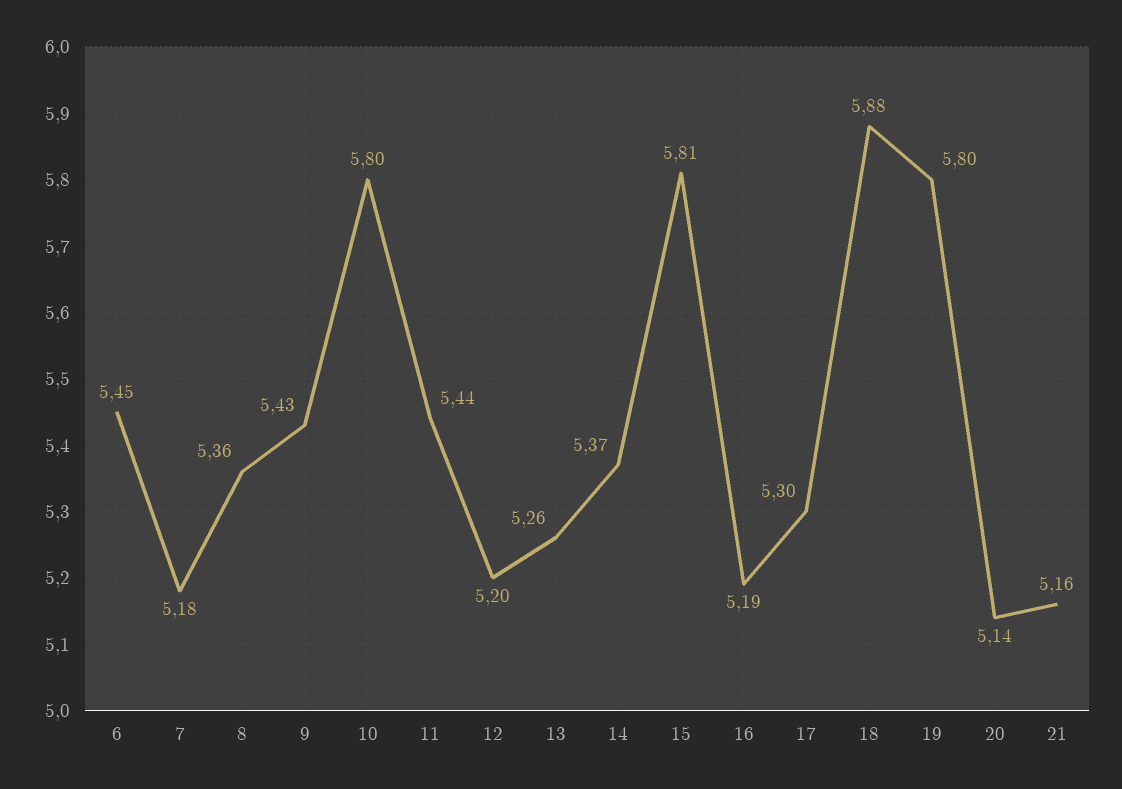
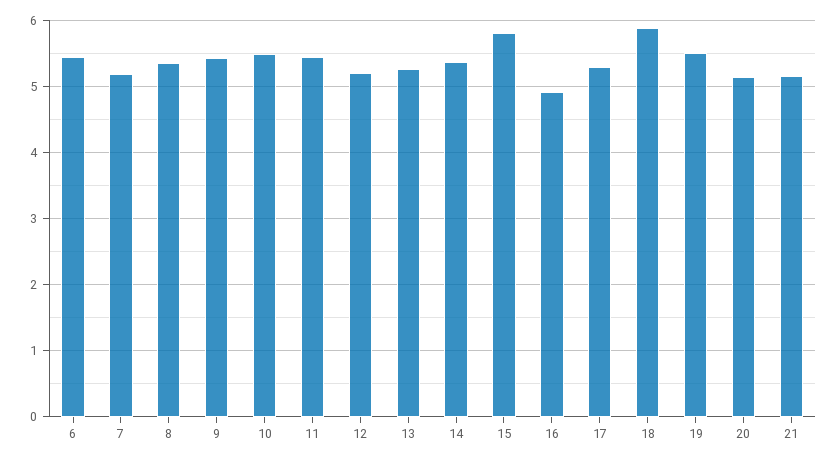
10: 5.8 -> 5.5
16: 5.19 -> 4.9
19: 5.8 -> 5.5

